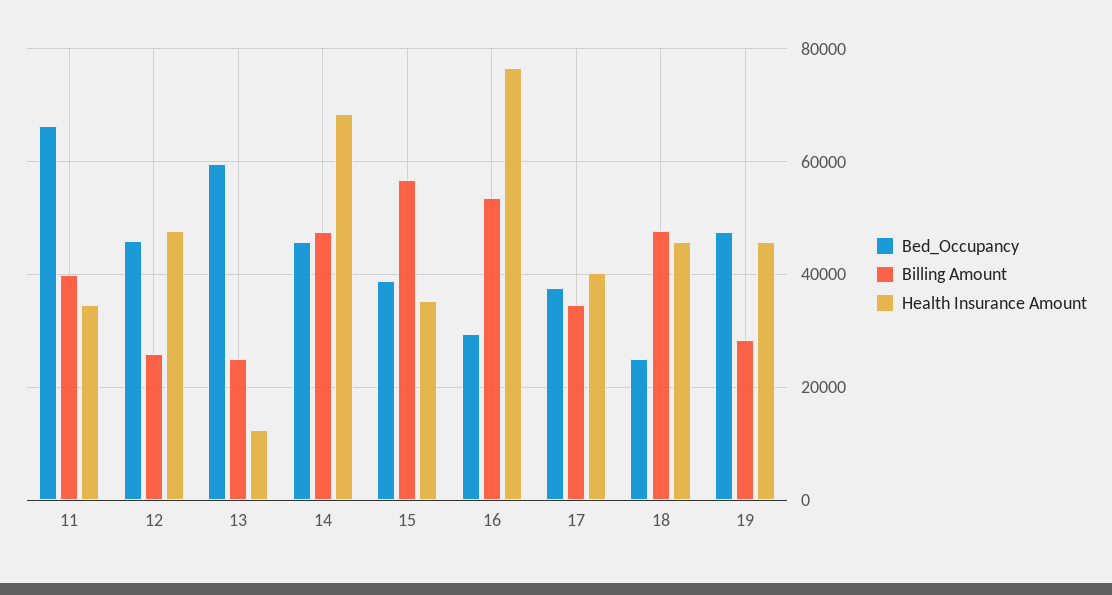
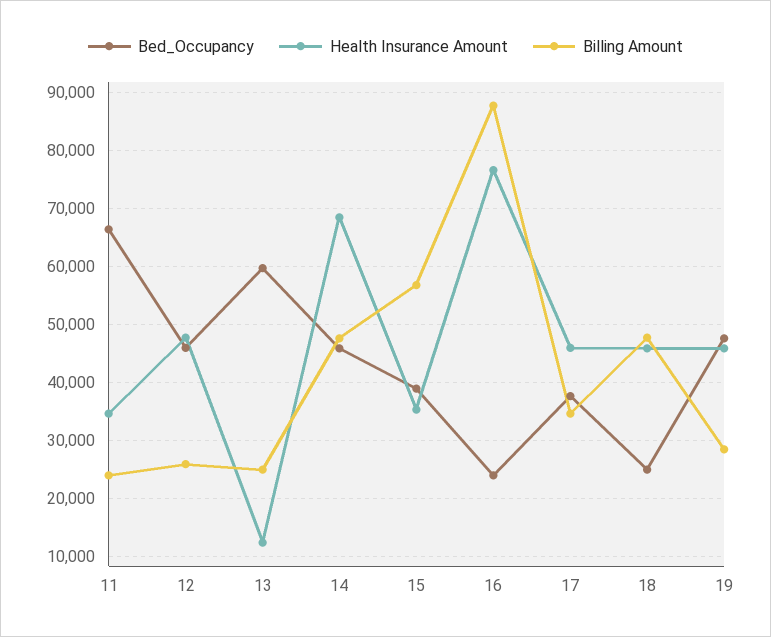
Billing Amount, 11: 40000 -> 24000
Bed_Occupancy, 16: 30000 -> 24000
Billing Amount, 16: 54000 -> 88000
Health Insurance Amount, 17: 40000 -> 46000

